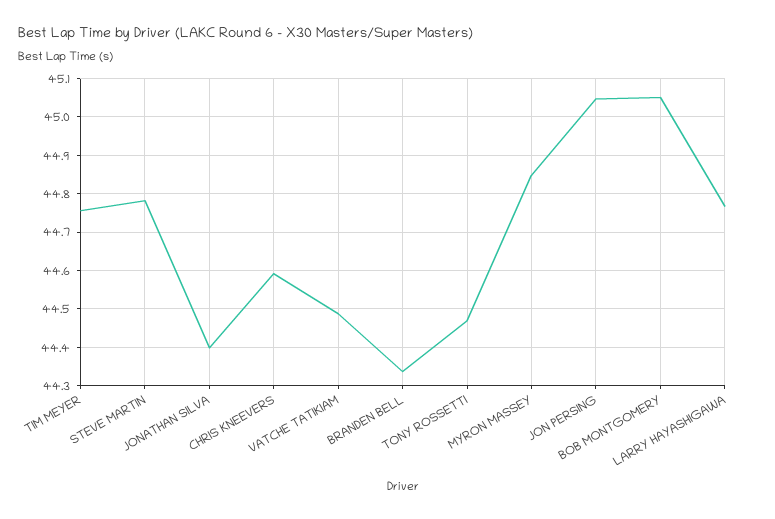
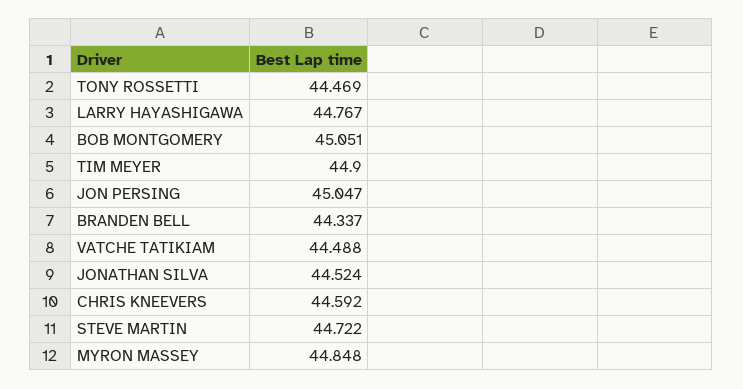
TIM MEYER: 44.76 -> 44.9
STEVE MARTIN: 44.78 -> 44.722
JONATHAN SILVA: 44.4 -> 44.524

